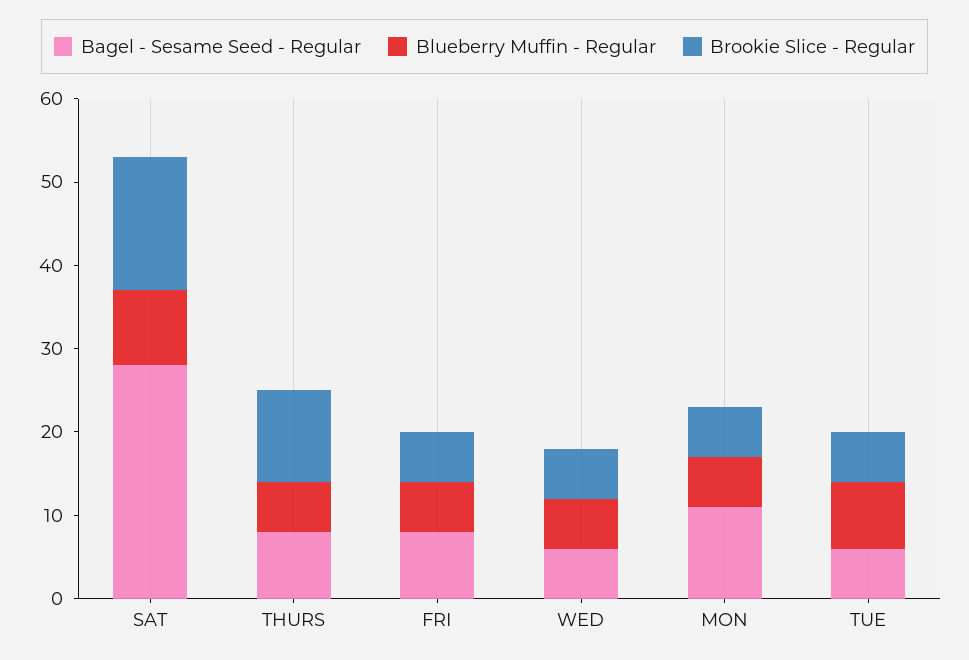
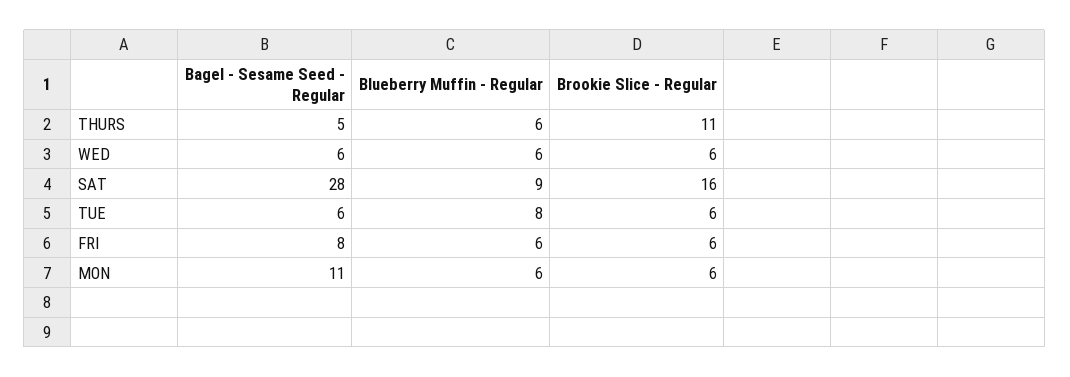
Bagel - Sesame Seed - Regular, THURS: 8 -> 5

